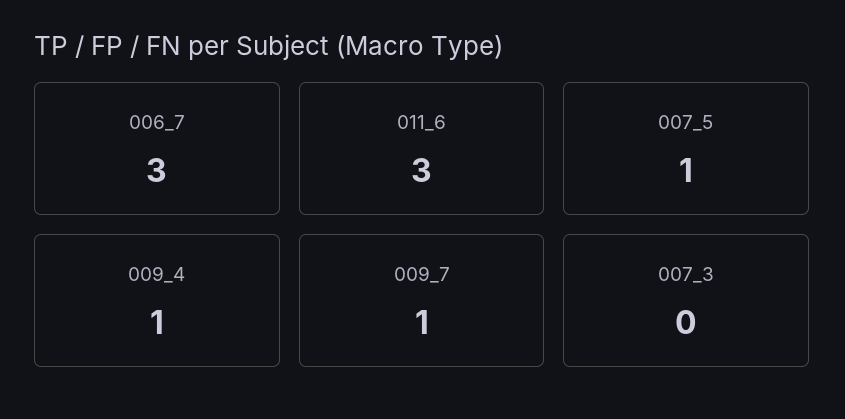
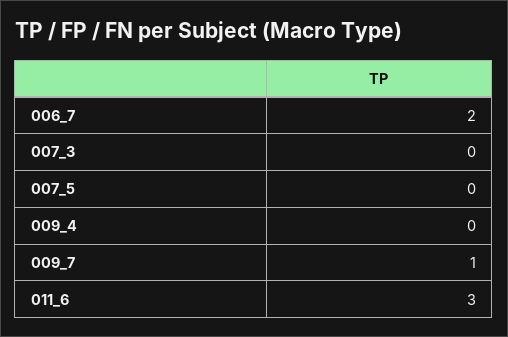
006_7: 3 -> 2
007_5: 1 -> 0
009_4: 1 -> 0

